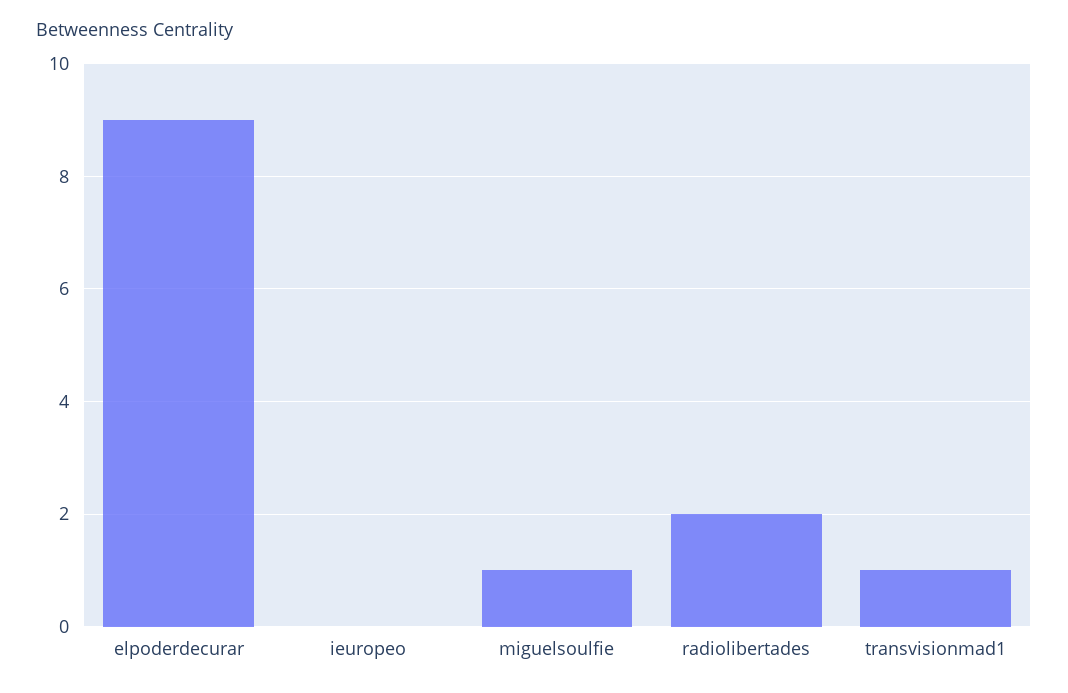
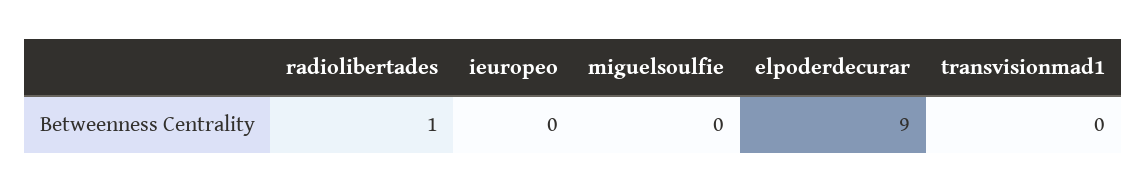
miguelsoulfie: 1 -> 0
radiolibertades: 2 -> 1
transvisionmad1: 1 -> 0

